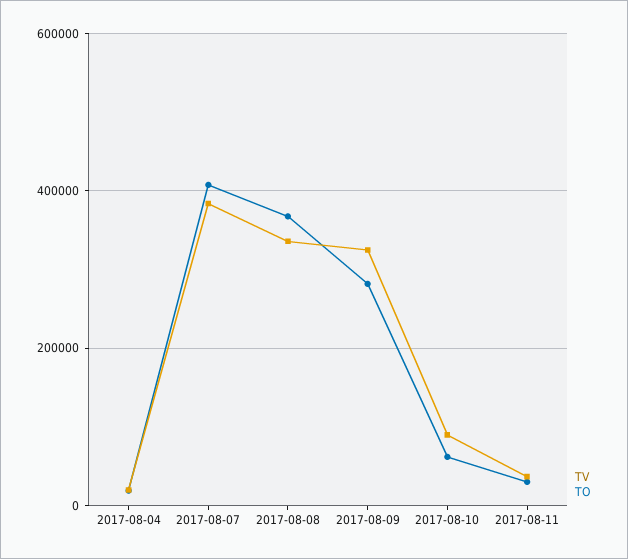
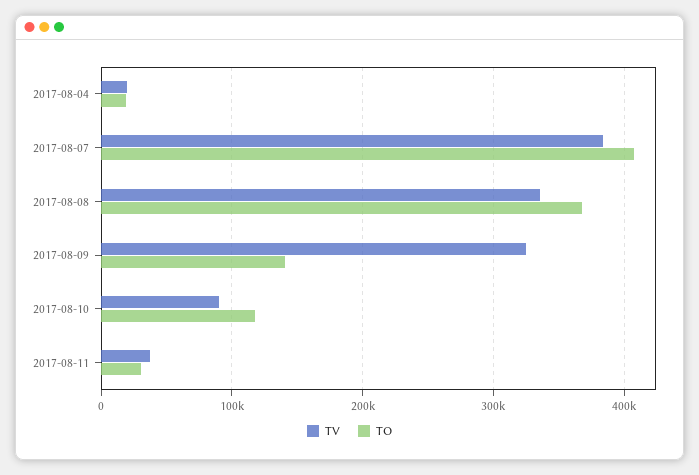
TO, 2017-08-09: 280000 -> 140000
TO, 2017-08-10: 60000 -> 120000

